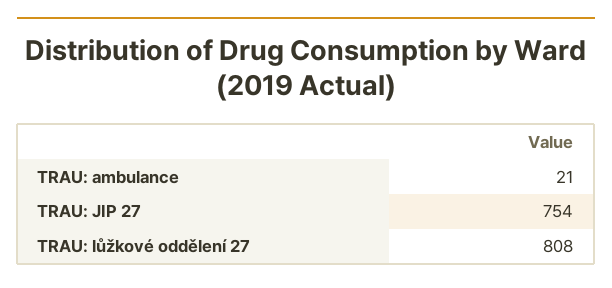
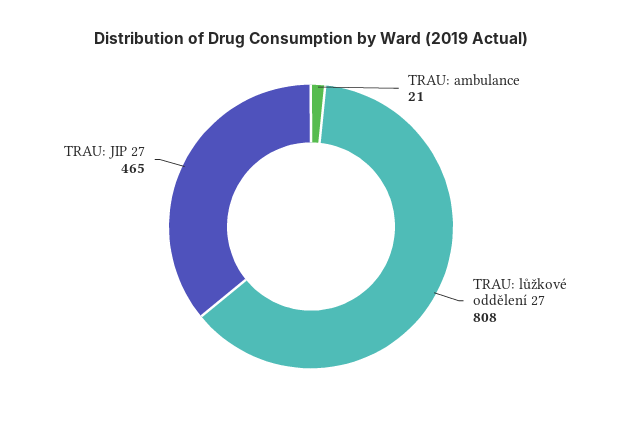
TRAU: JIP 27: 754 -> 465

